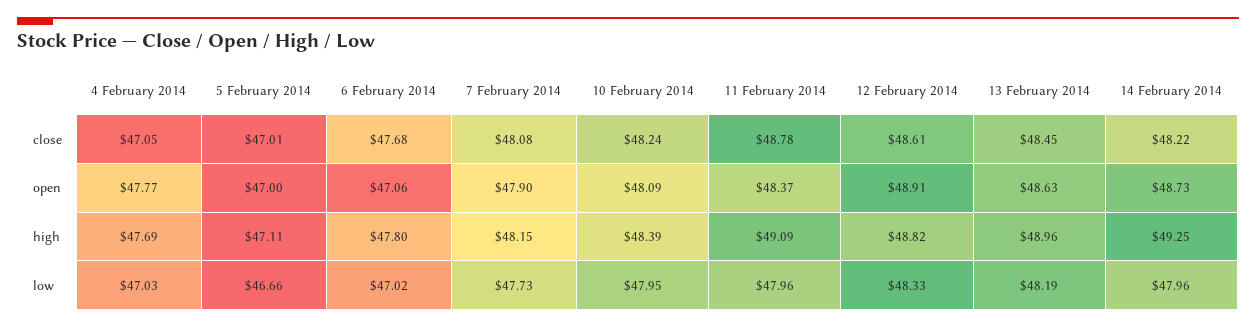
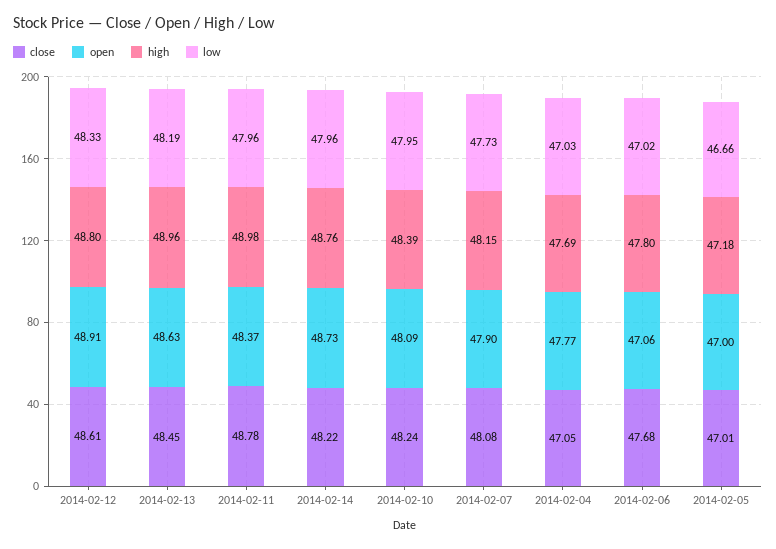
high, 5 February 2014: 47.11 -> 47.18
high, 11 February 2014: 49.09 -> 48.98
high, 12 February 2014: 48.82 -> 48.8
high, 14 February 2014: 49.25 -> 48.76

